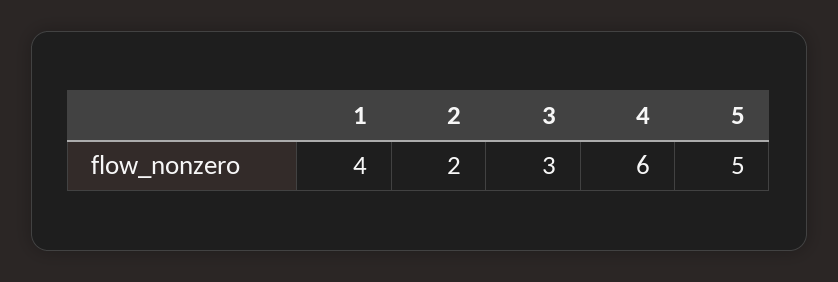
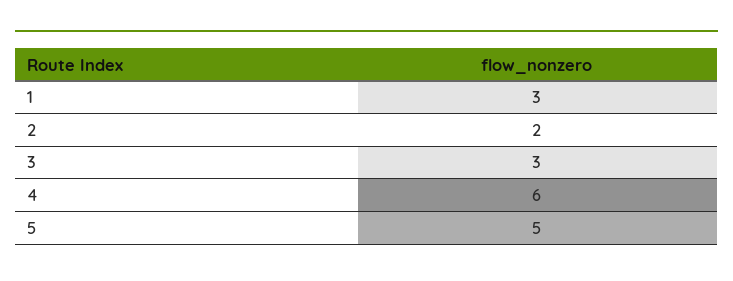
1: 4 -> 3

